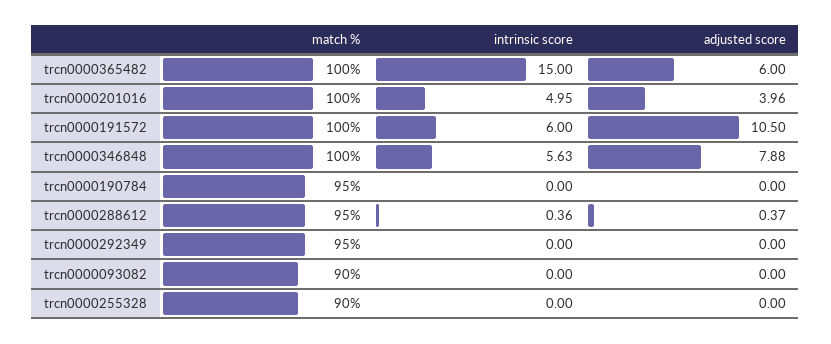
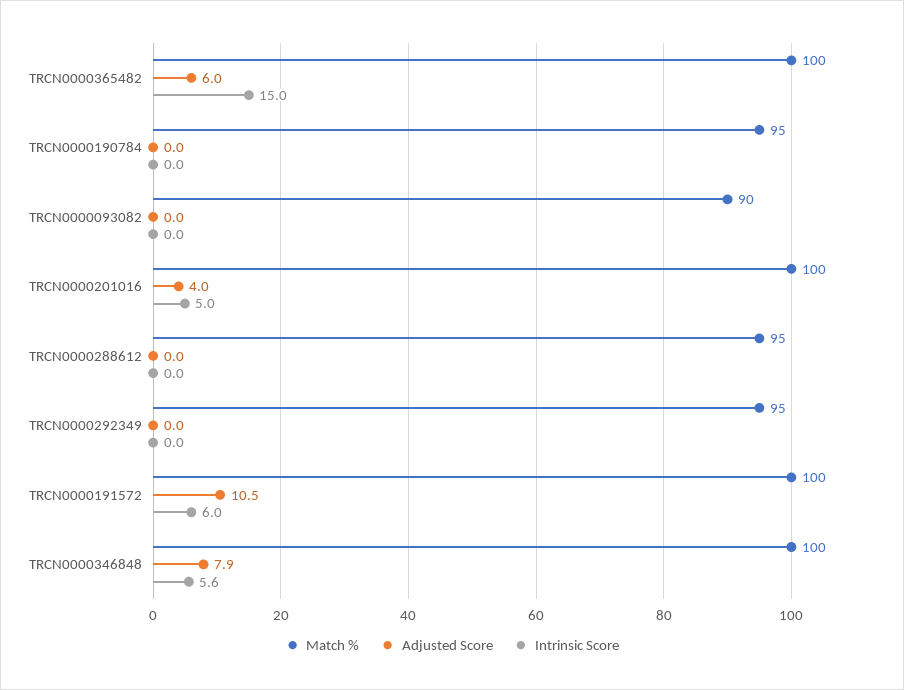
intrinsic score, trcn0000288612: 0.36 -> 0
adjusted score, trcn0000288612: 0.37 -> 0
match %, trcn0000255328: 90 -> none
intrinsic score, trcn0000255328: 0 -> none
adjusted score, trcn0000255328: 0 -> none

